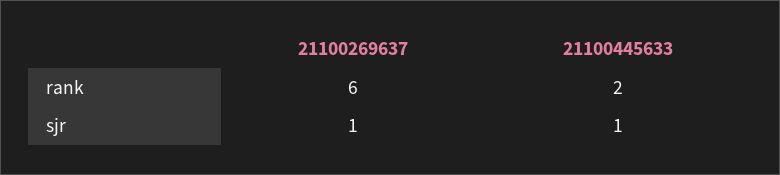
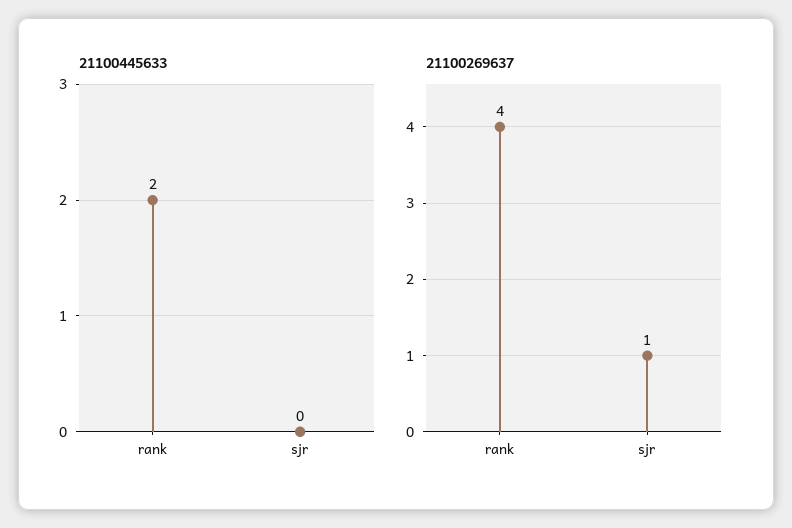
21100269637, rank: 6 -> 4
21100445633, sjr: 1 -> 0

